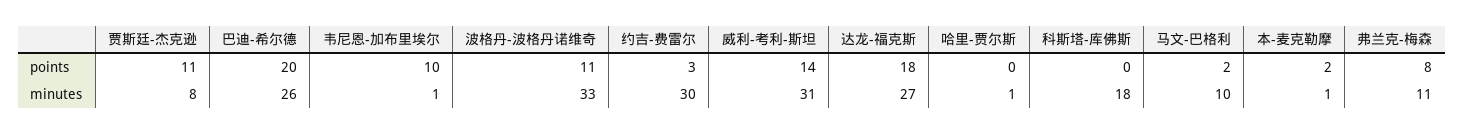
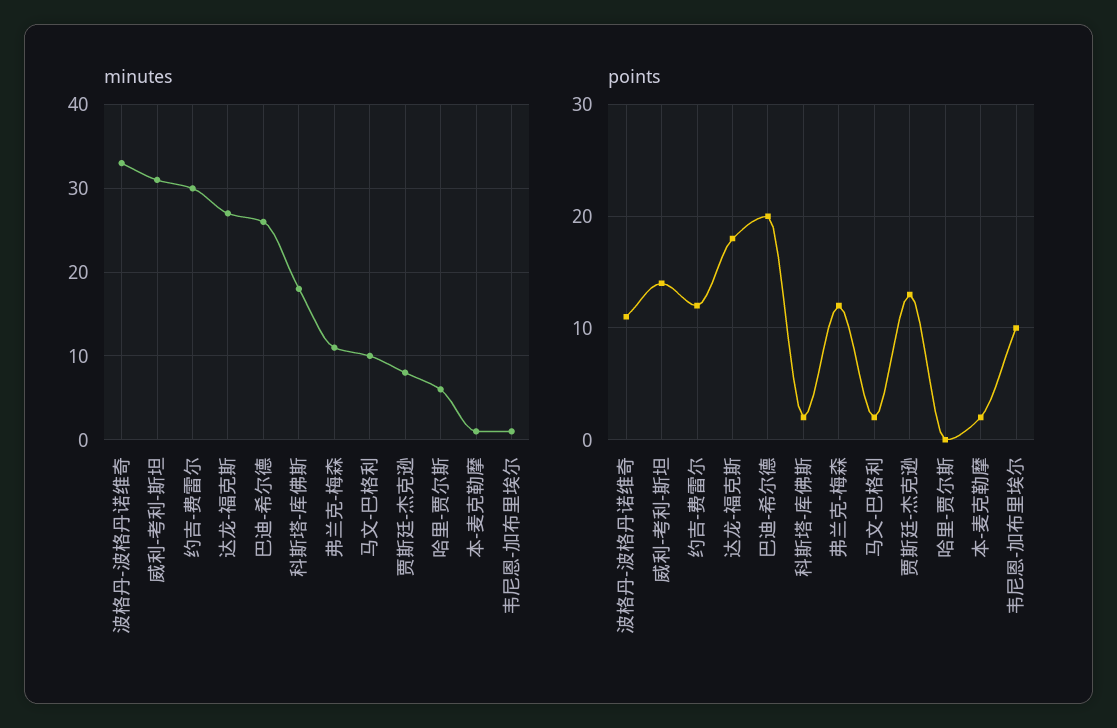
points, 贾斯廷-杰克逊: 11 -> 13
points, 约吉-费雷尔: 3 -> 12
points, 科斯塔-库佛斯: 0 -> 2
points, 弗兰克-梅森: 8 -> 12
minutes, 哈里-贾尔斯: 1 -> 6

